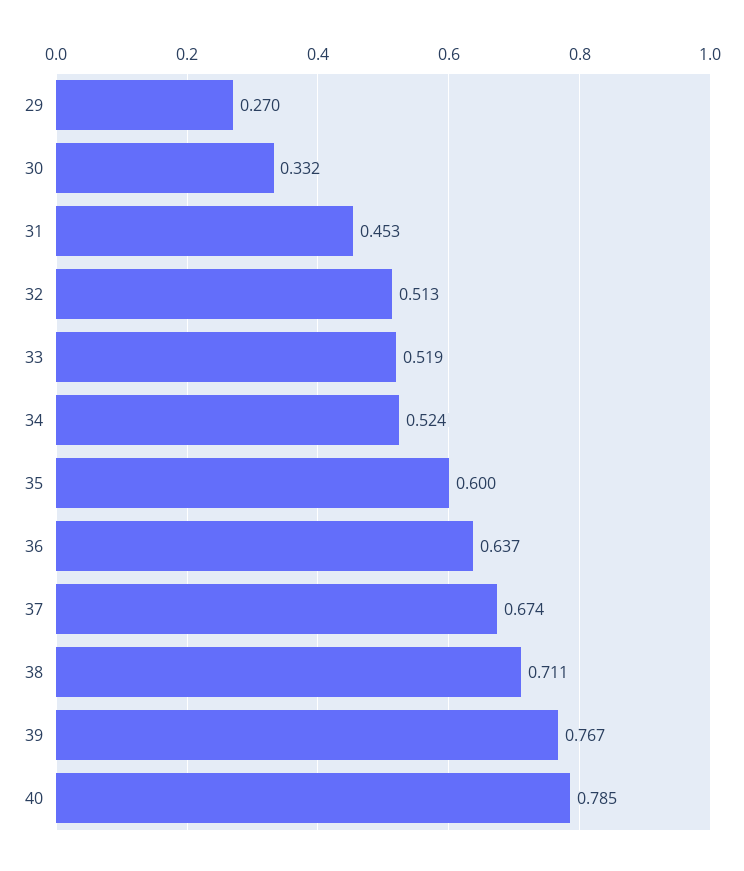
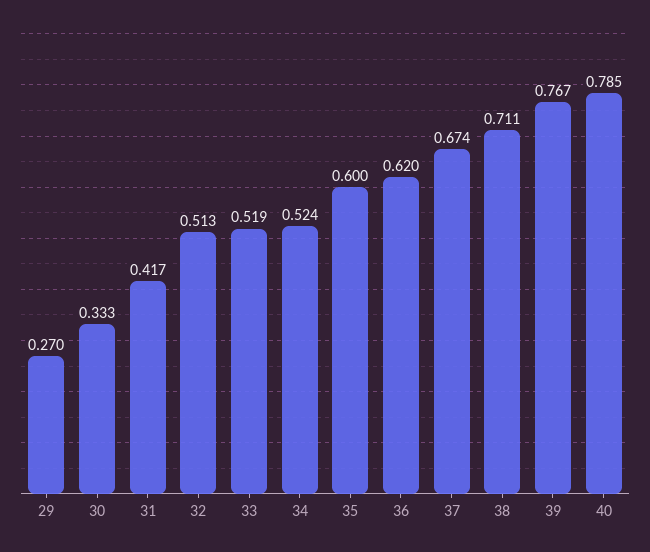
30: 0.332 -> 0.333
31: 0.453 -> 0.417
36: 0.637 -> 0.62

